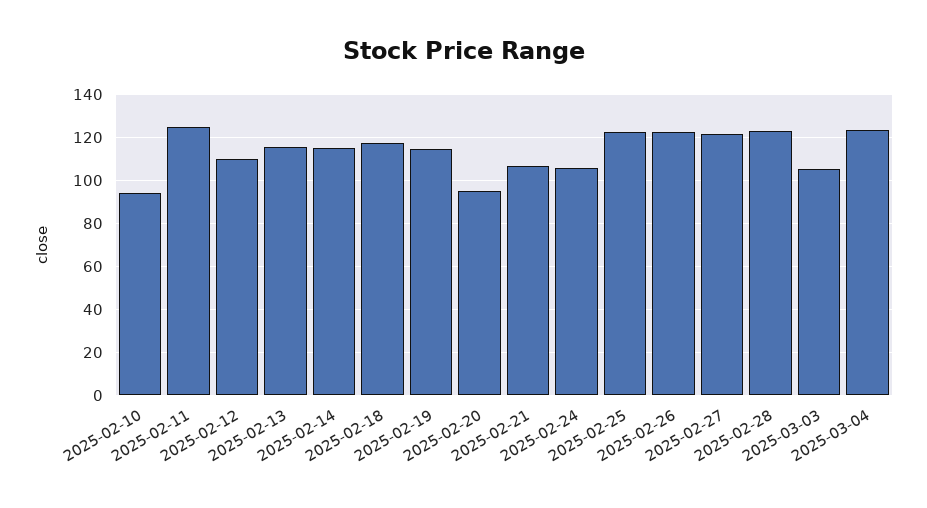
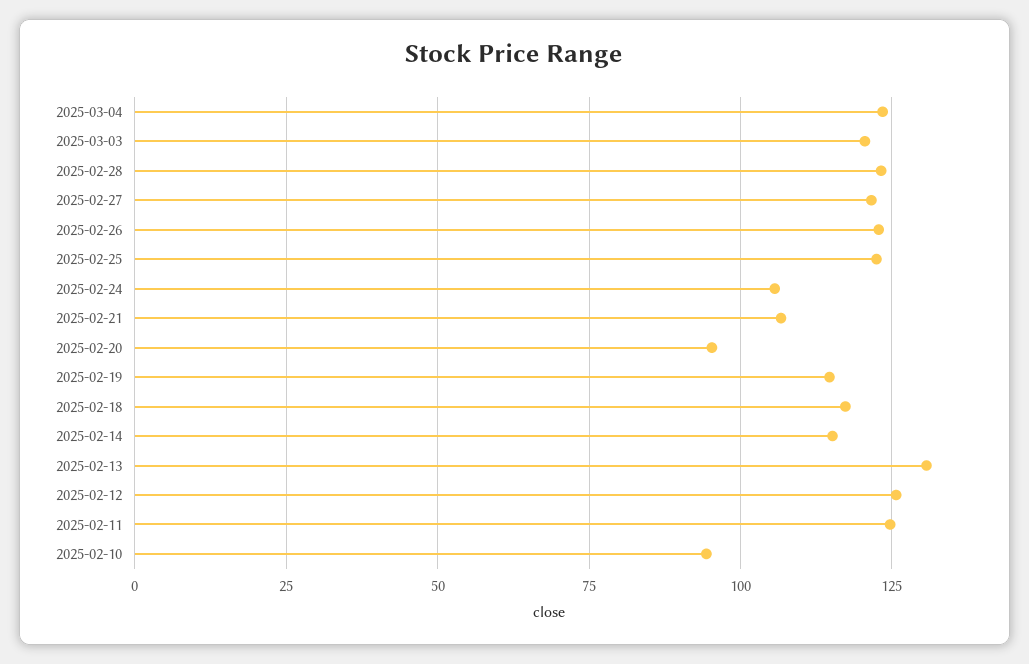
2025-02-12: 110 -> 125
2025-02-13: 115 -> 130
2025-03-03: 105 -> 120

